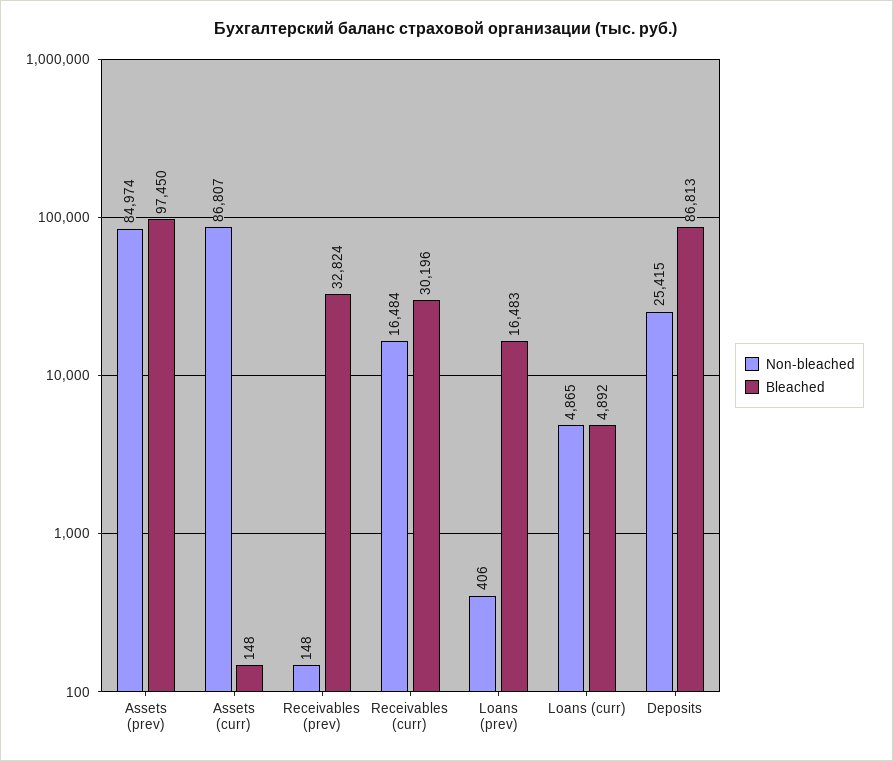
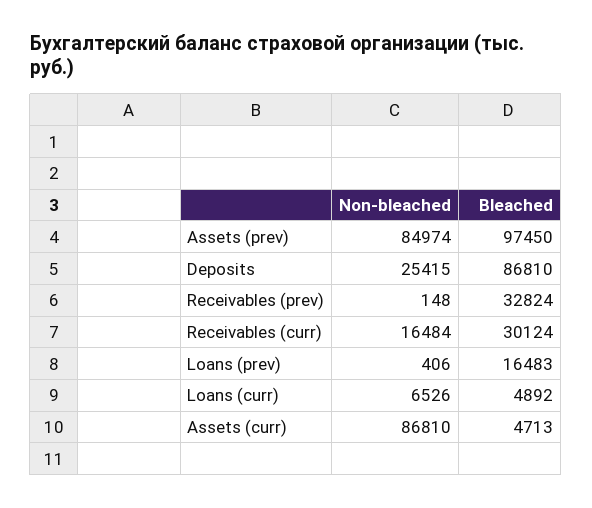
Non-bleached, Assets (curr): 86807 -> 86810
Bleached, Assets (curr): 148 -> 4713
Bleached, Receivables (curr): 30196 -> 30124
Non-bleached, Loans (curr): 4865 -> 6526
Bleached, Deposits: 86813 -> 86810

